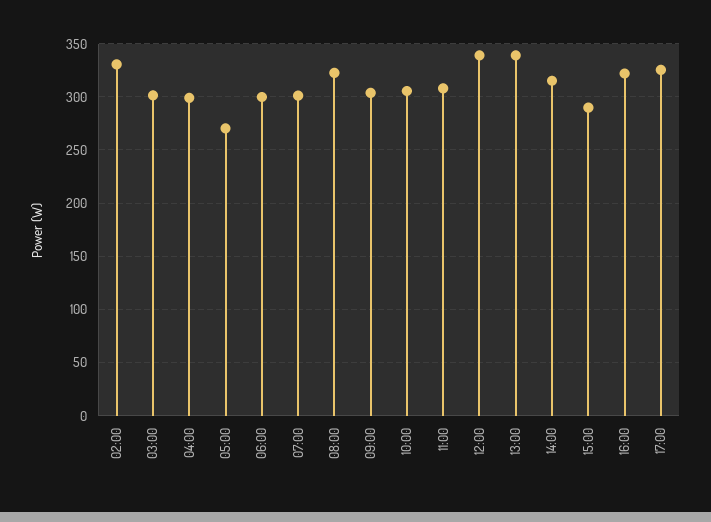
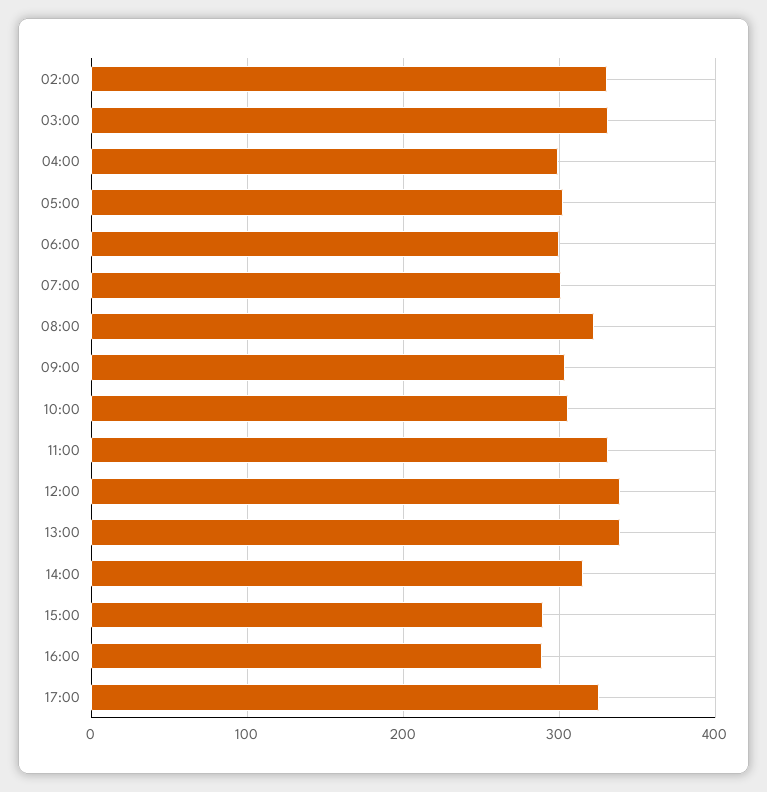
03:00: 300 -> 330
05:00: 270 -> 300
11:00: 310 -> 330
16:00: 320 -> 290

